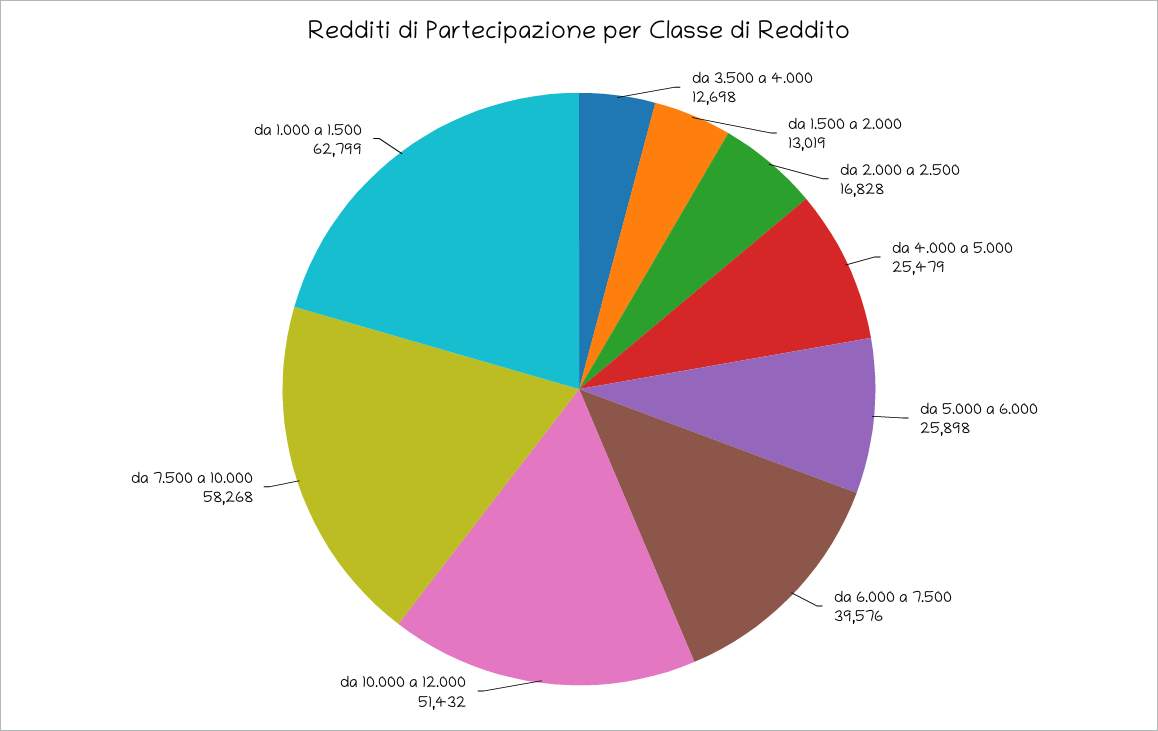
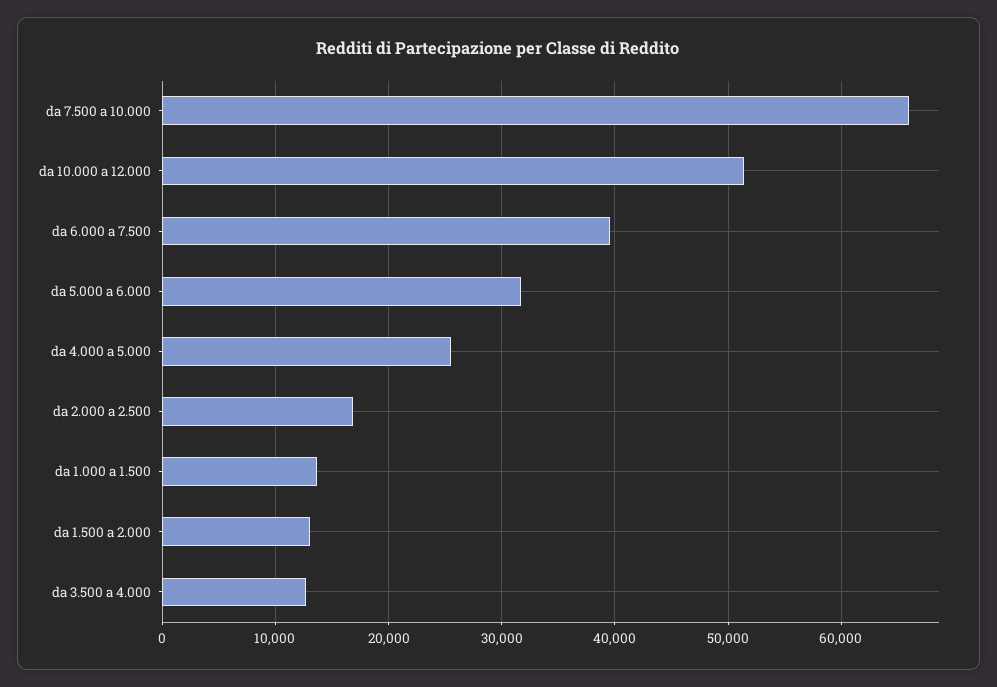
da 5.000 a 6.000: 25898 -> 32000
da 7.500 a 10.000: 58268 -> 66000
da 1.000 a 1.500: 62799 -> 14000

